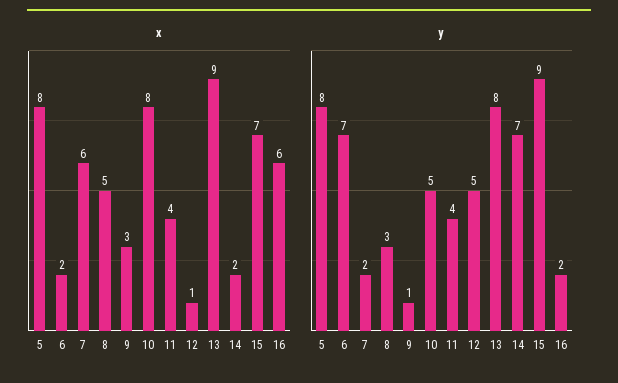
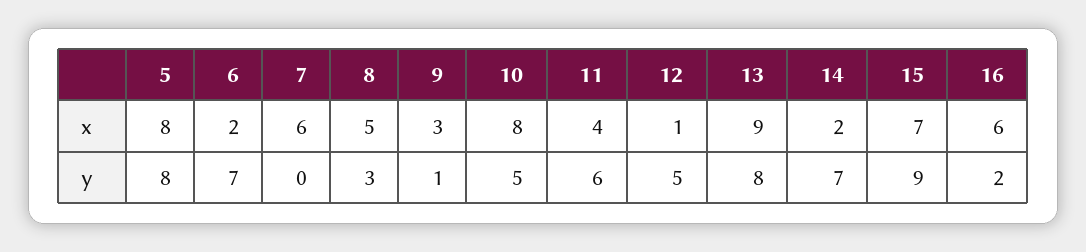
y, 7: 2 -> 0
y, 11: 4 -> 6

